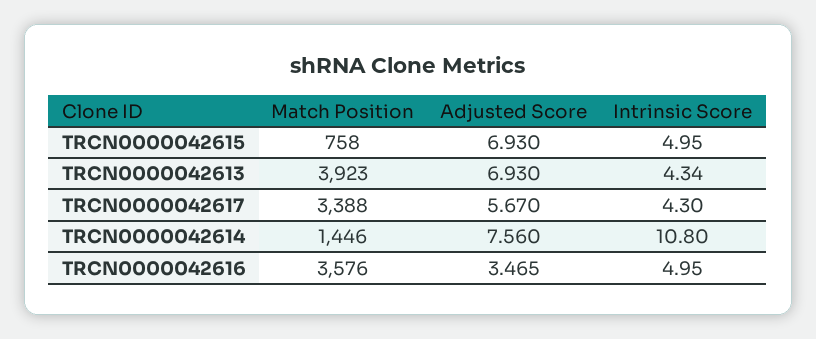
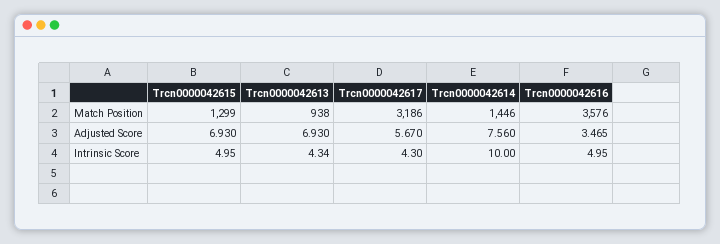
Match Position, TRCN0000042615: 758 -> 1299
Match Position, TRCN0000042613: 3923 -> 938
Match Position, TRCN0000042617: 3388 -> 3186
Intrinsic Score, TRCN0000042614: 10.8 -> 10

